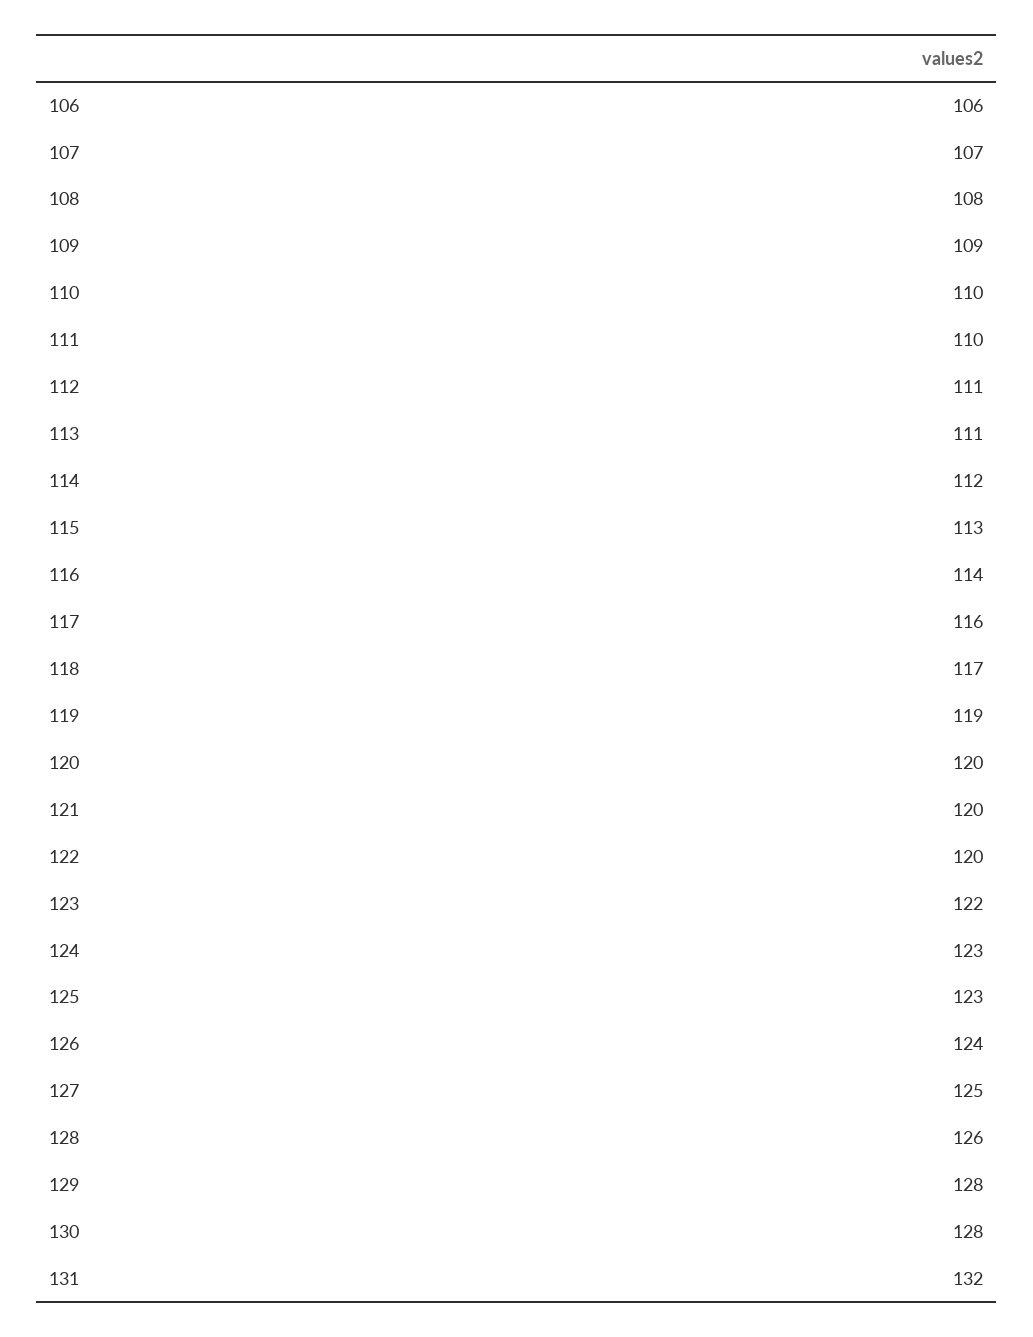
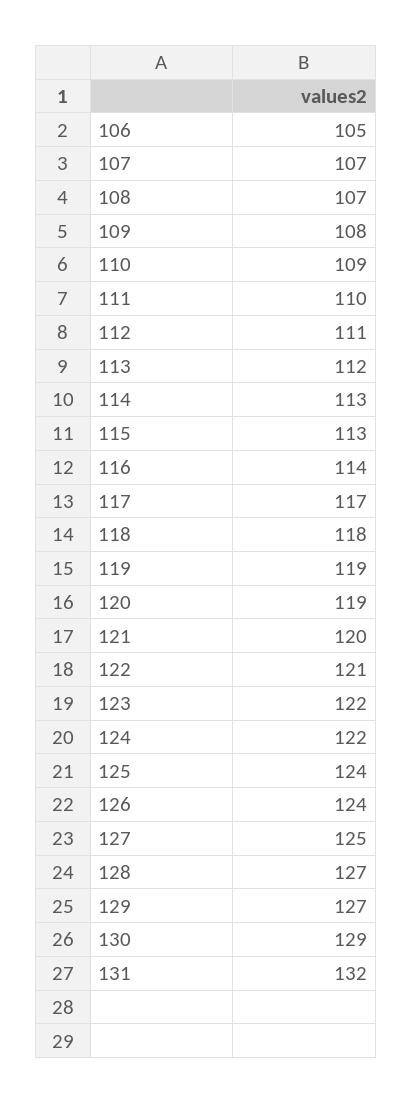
106: 106 -> 105
108: 108 -> 107
109: 109 -> 108
110: 110 -> 109
113: 111 -> 112
114: 112 -> 113
117: 116 -> 117
118: 117 -> 118
120: 120 -> 119
122: 120 -> 121
124: 123 -> 122
125: 123 -> 124
128: 126 -> 127
129: 128 -> 127
130: 128 -> 129

